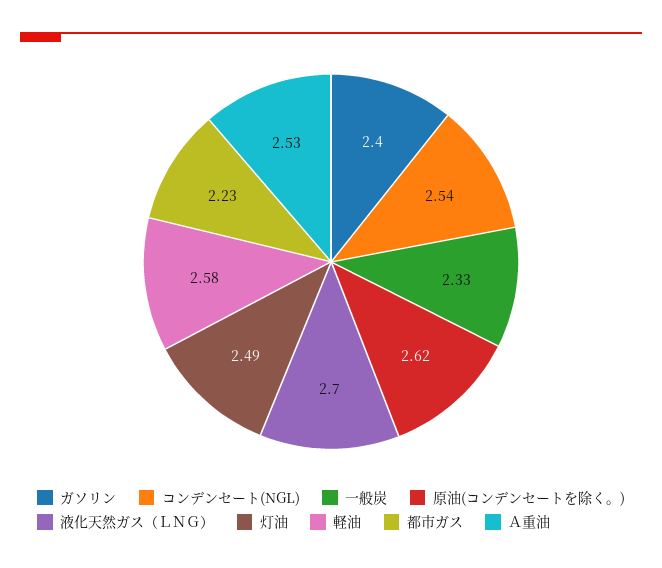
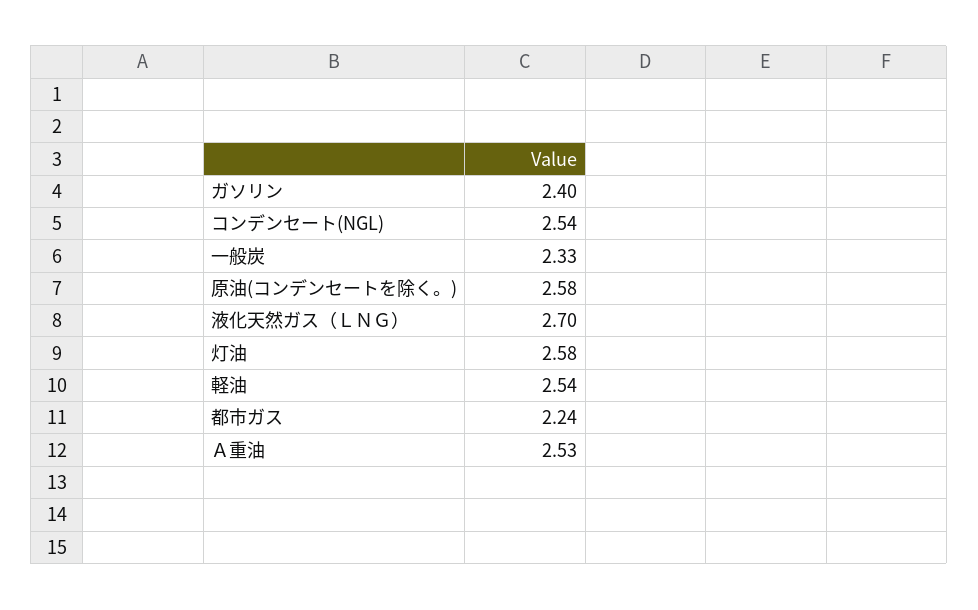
原油(コンデンセートを除く。): 2.62 -> 2.58
灯油: 2.49 -> 2.58
軽油: 2.58 -> 2.54
都市ガス: 2.23 -> 2.24

